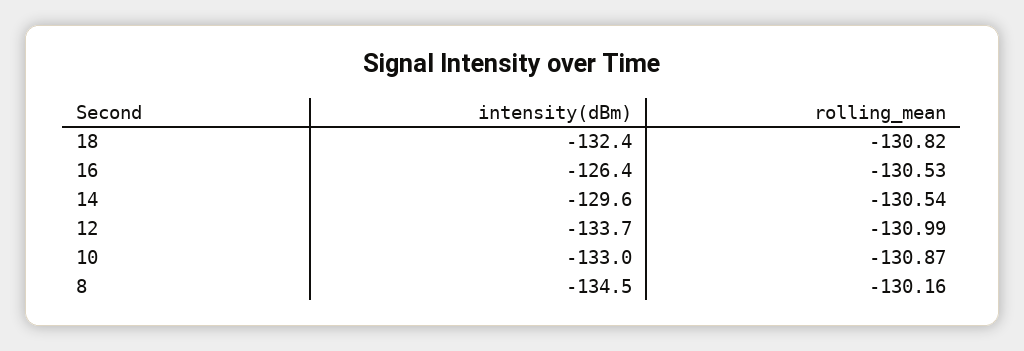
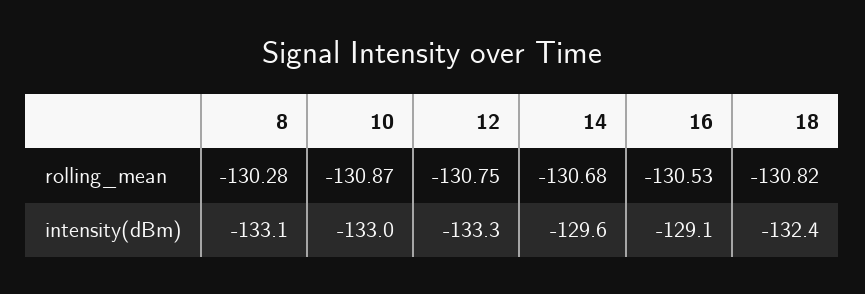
intensity(dBm), 16: -126.4 -> -129.1
rolling_mean, 14: -130.54 -> -130.68
intensity(dBm), 12: -133.7 -> -133.3
rolling_mean, 12: -130.99 -> -130.75
intensity(dBm), 8: -134.5 -> -133.1
rolling_mean, 8: -130.16 -> -130.28

